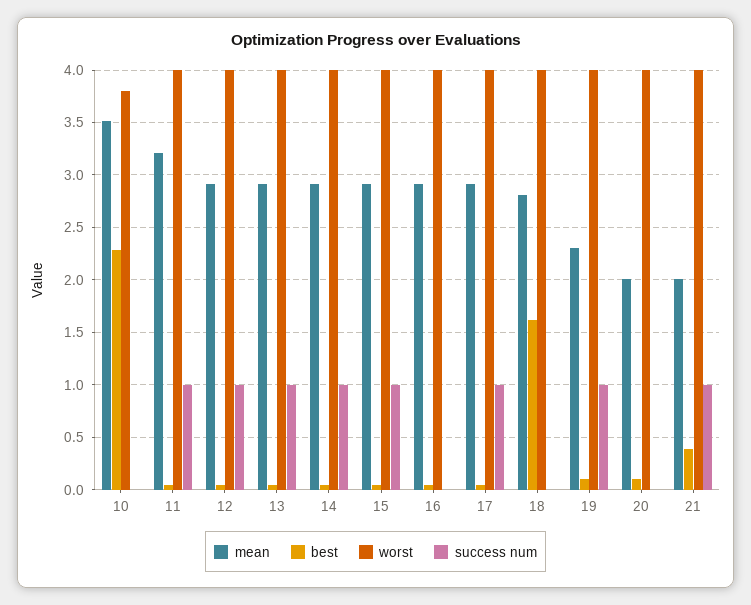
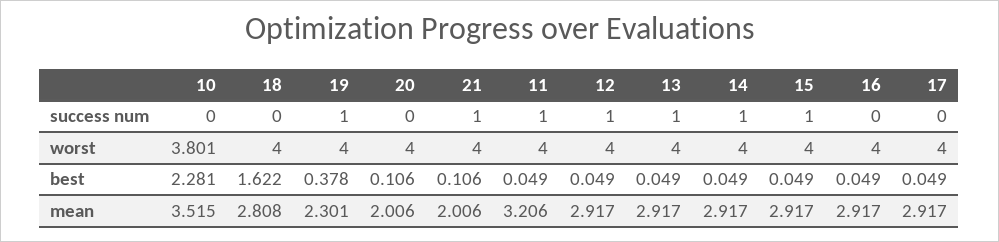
success num, 17: 1 -> 0
best, 19: 0.1 -> 0.378
best, 21: 0.4 -> 0.106

